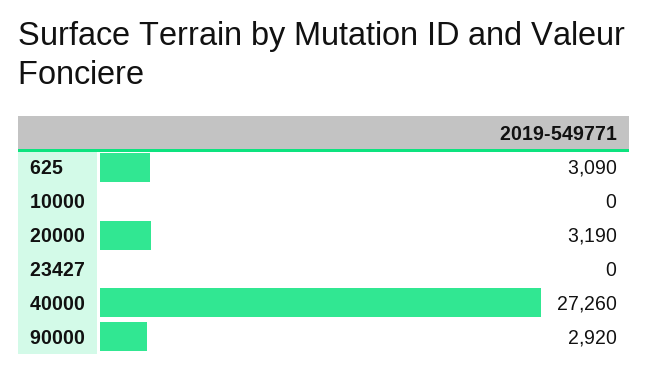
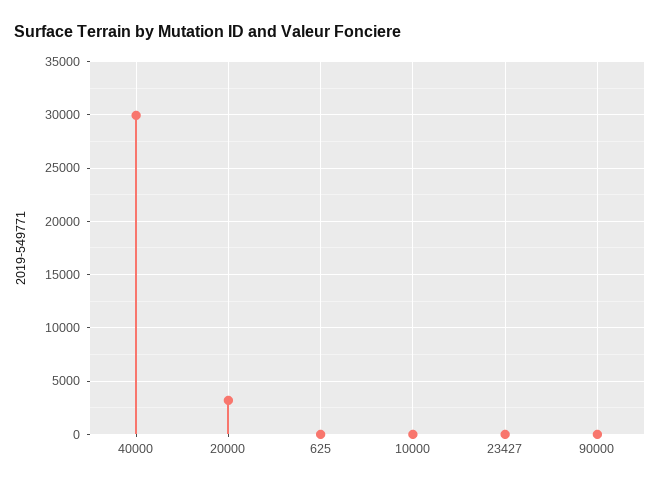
625: 3090 -> 0
40000: 27260 -> 30000
90000: 2920 -> 0

